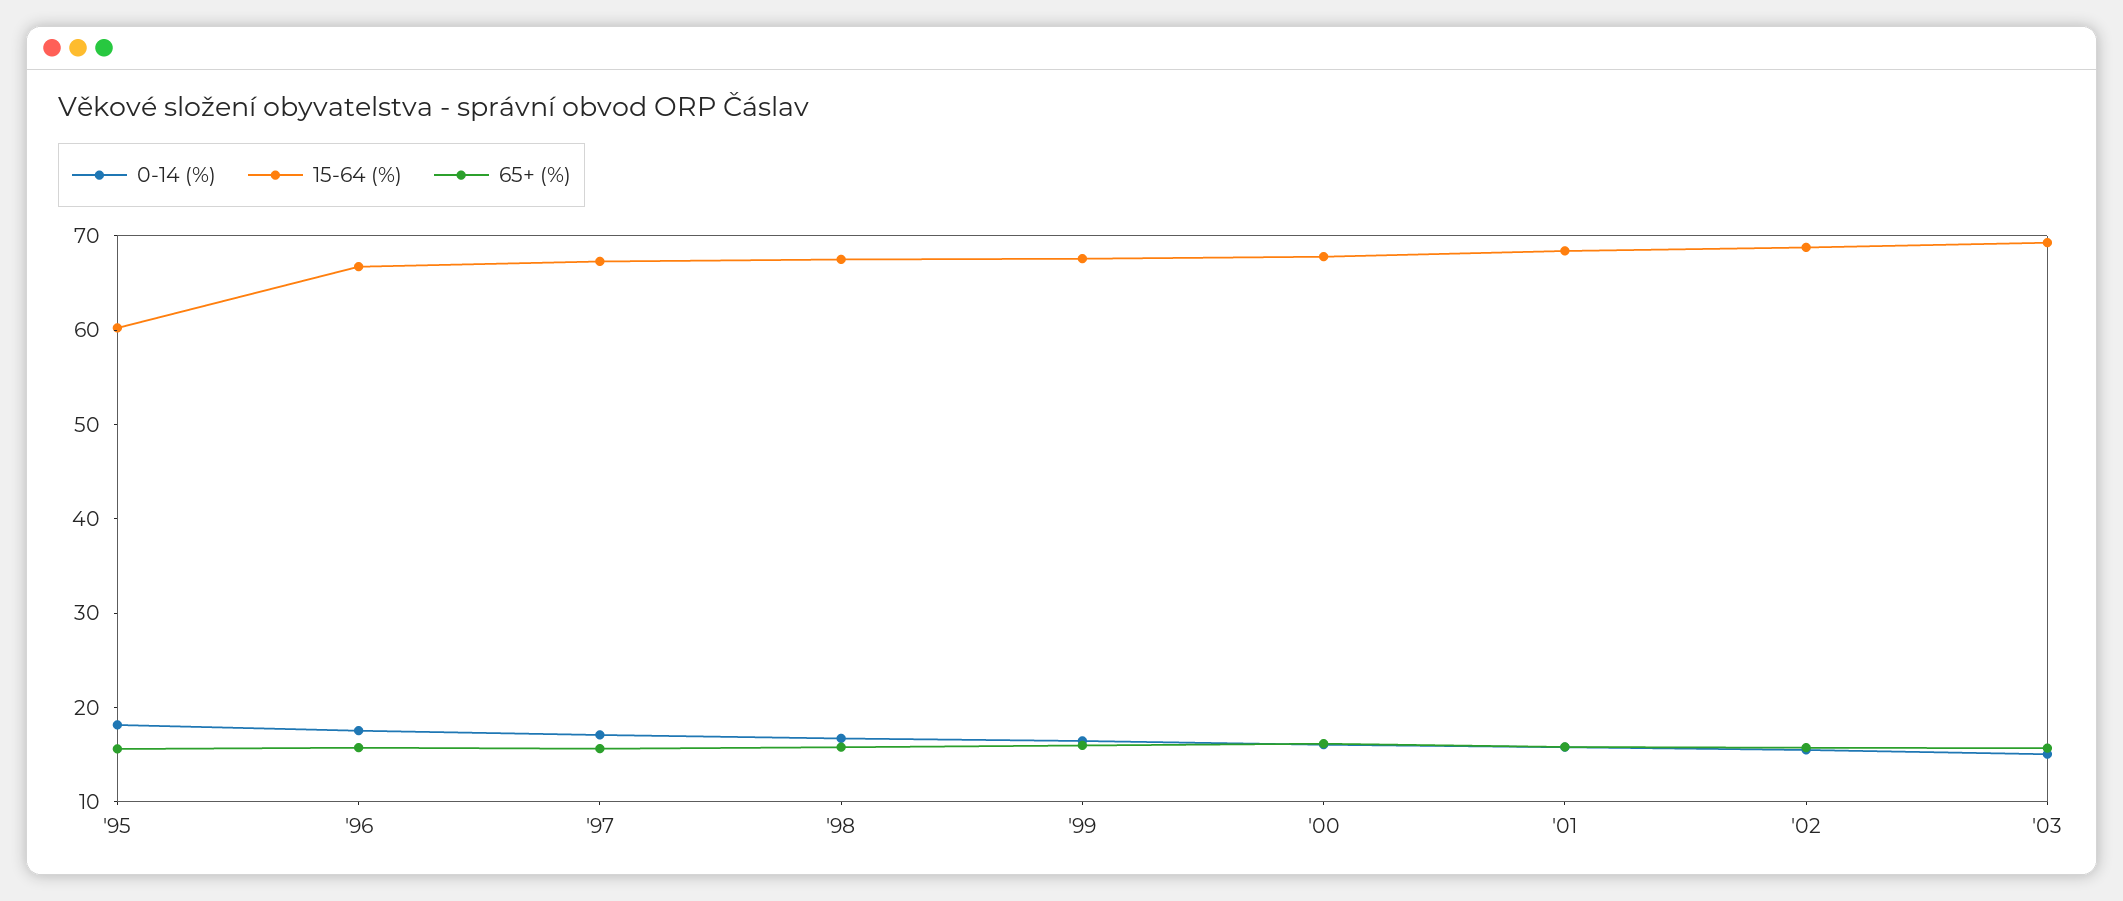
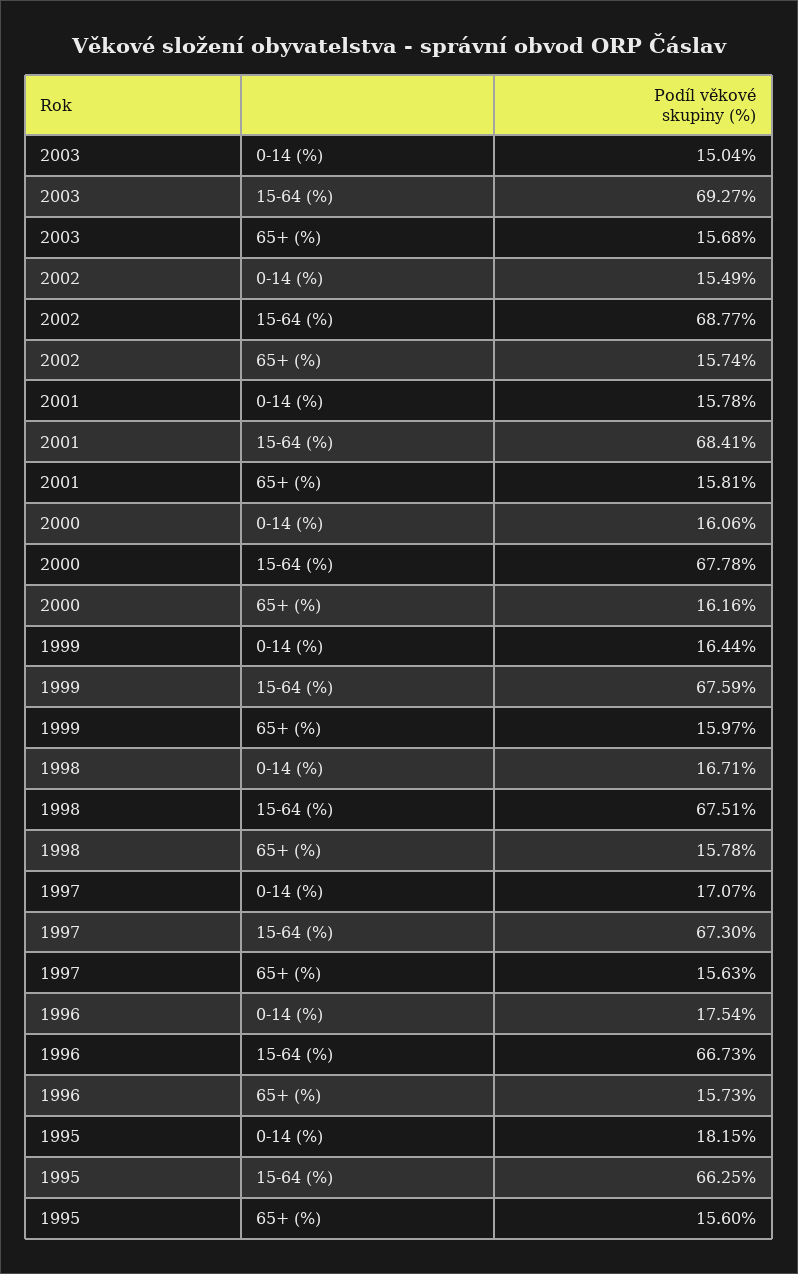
15-64 (%), '95: 60 -> 66.25

